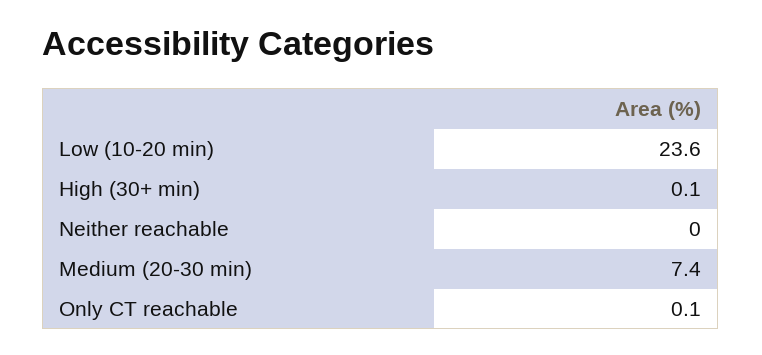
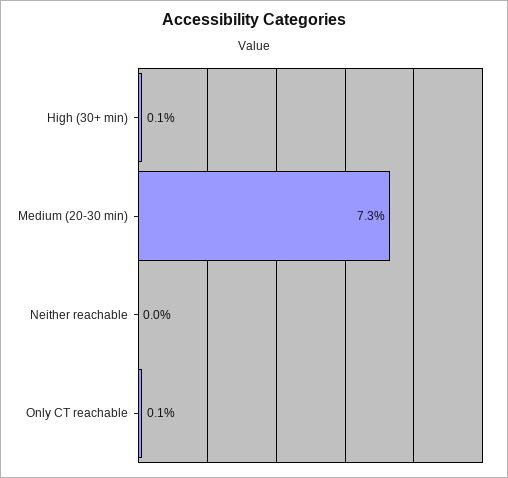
Low (10-20 min): 23.6 -> none
Medium (20-30 min): 7.4 -> 7.3

